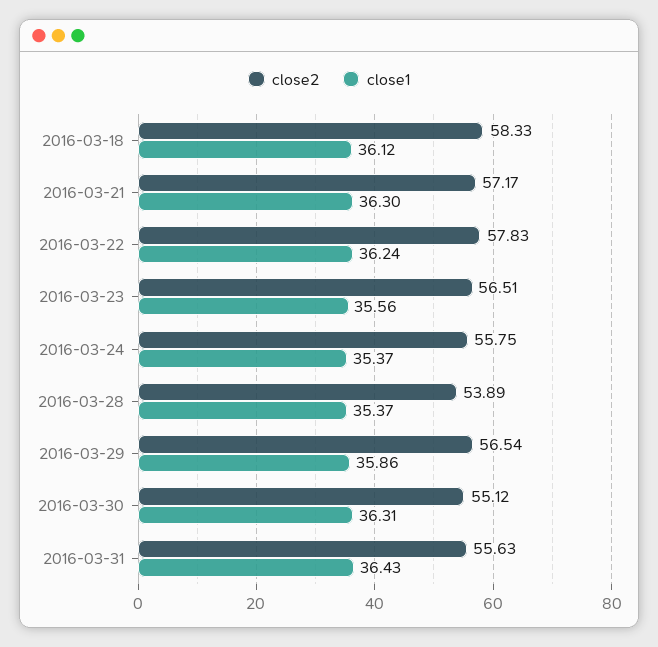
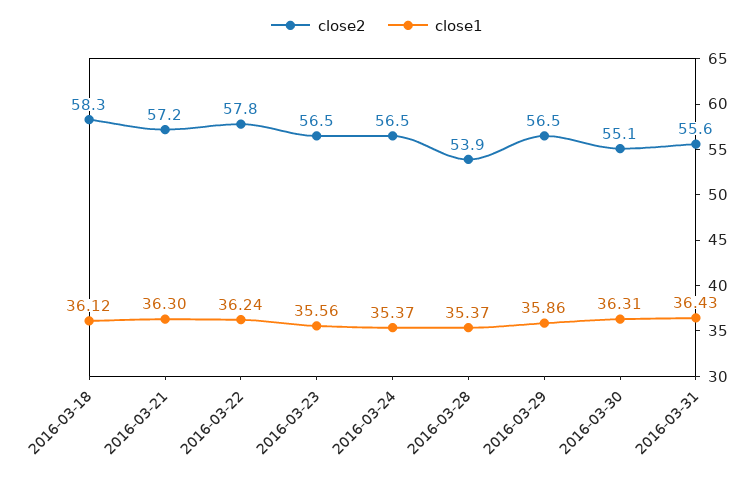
close2, 2016-03-24: 55.75 -> 56.5

